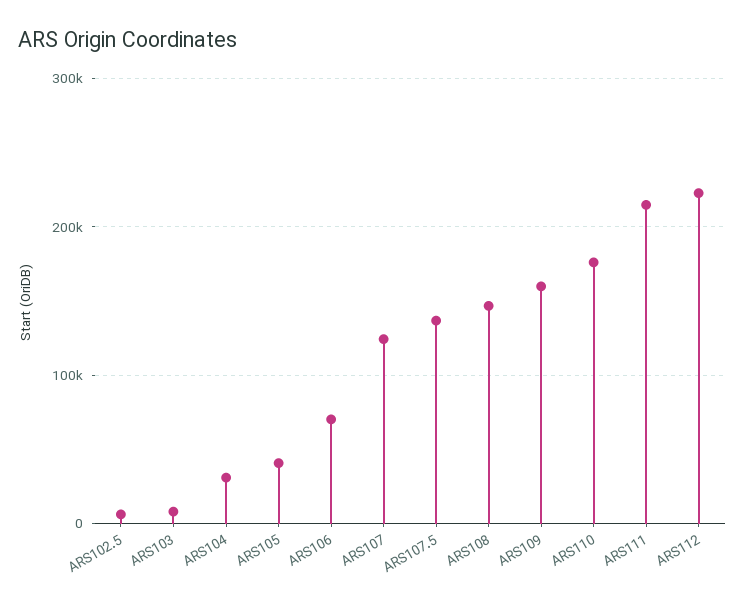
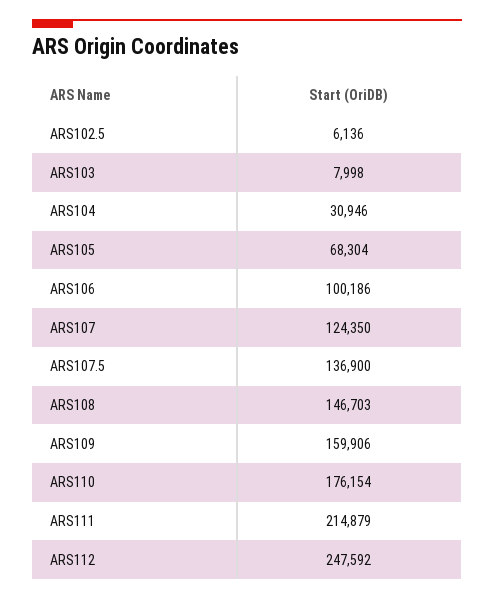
ARS105: 40000 -> 68304
ARS106: 70000 -> 100186
ARS112: 220000 -> 247592

